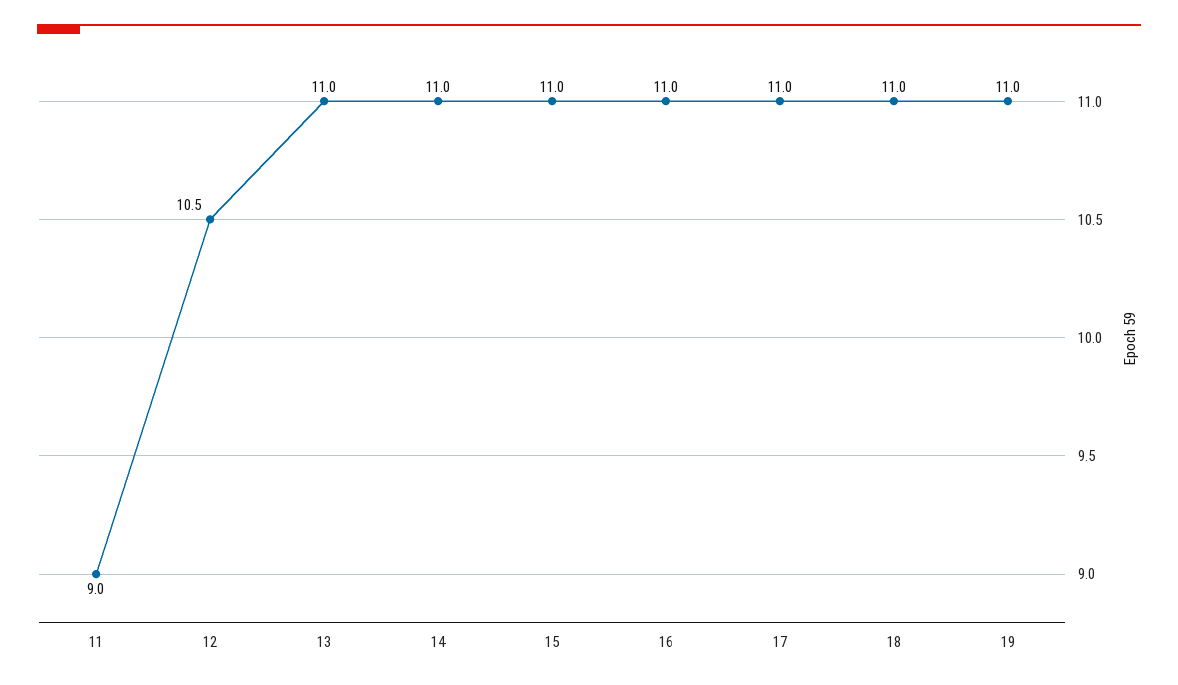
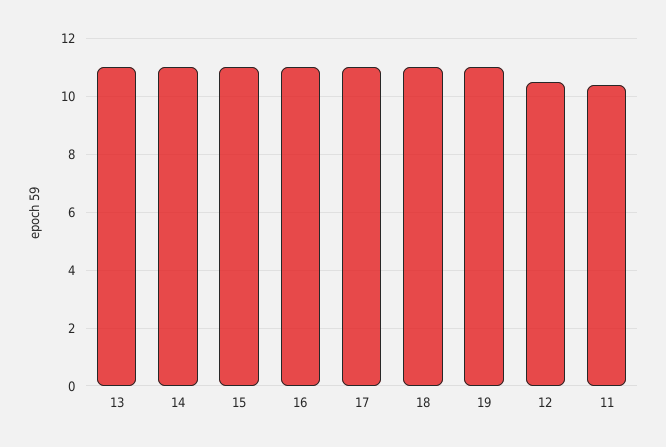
11: 9 -> 10.5

